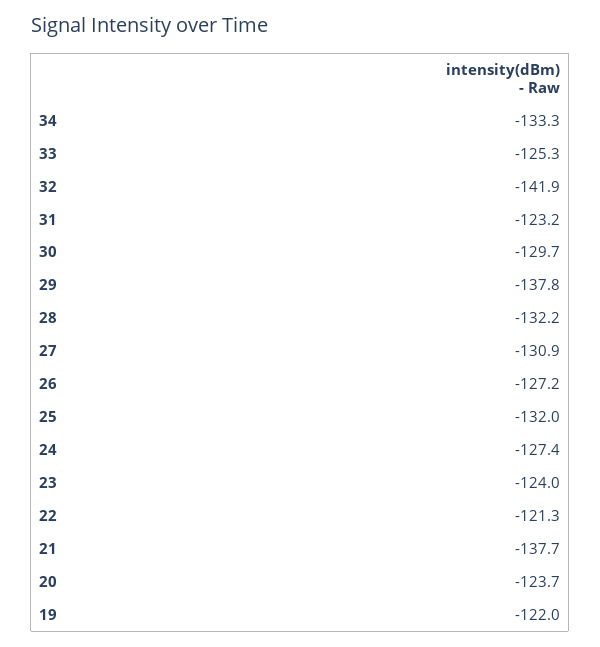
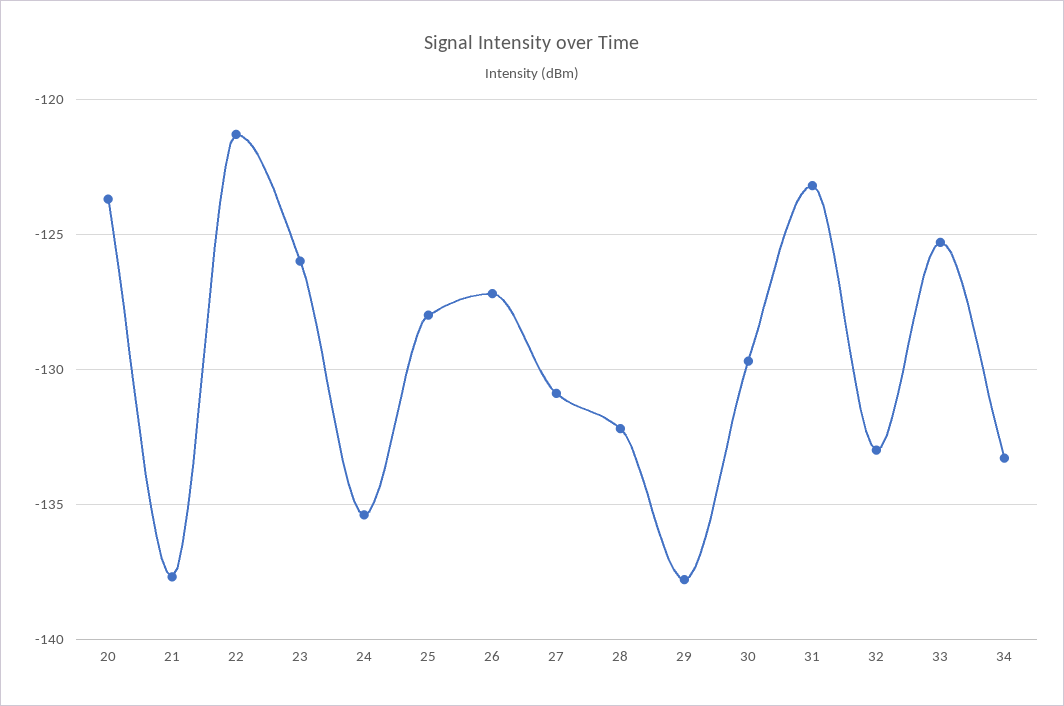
32: -141.9 -> -133
25: -132 -> -128
24: -127.4 -> -135.5
23: -124 -> -126
19: -122 -> none

